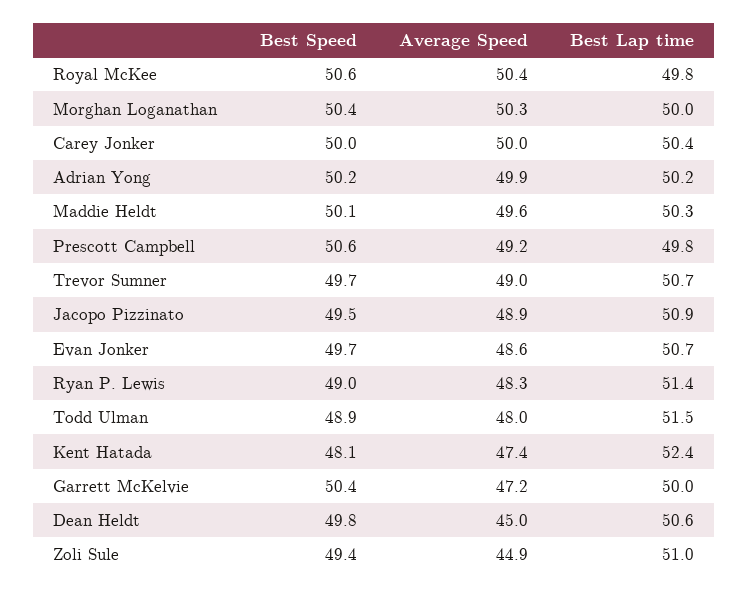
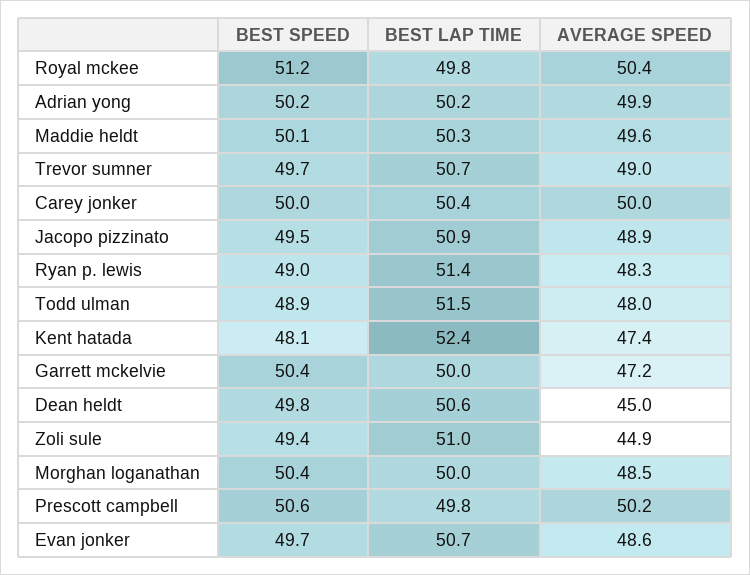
Best Speed, Royal McKee: 50.6 -> 51.2
Average Speed, Morghan Loganathan: 50.3 -> 48.5
Average Speed, Prescott Campbell: 49.2 -> 50.2

